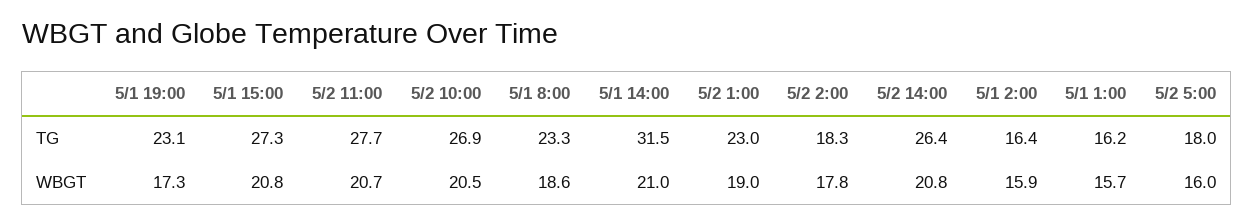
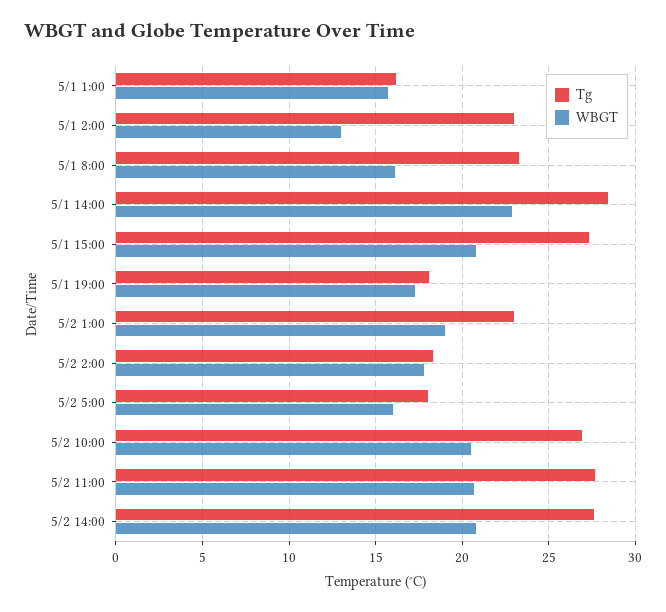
TG, 5/1 19:00: 23.1 -> 18
TG, 5/1 14:00: 31.5 -> 28.5
TG, 5/2 14:00: 26.4 -> 27.5
TG, 5/1 2:00: 16.4 -> 23
WBGT, 5/1 8:00: 18.6 -> 16
WBGT, 5/1 14:00: 21 -> 23
WBGT, 5/1 2:00: 15.9 -> 13

